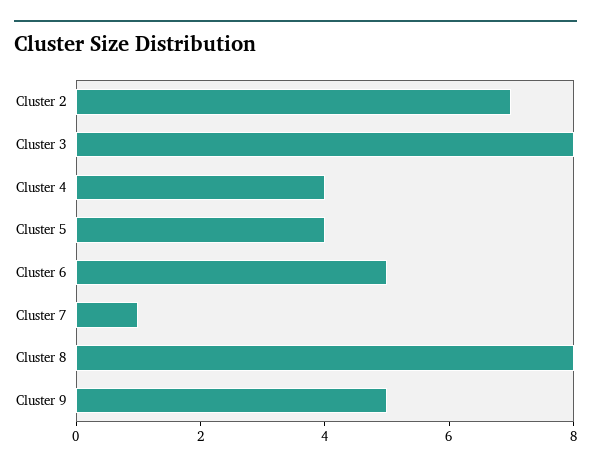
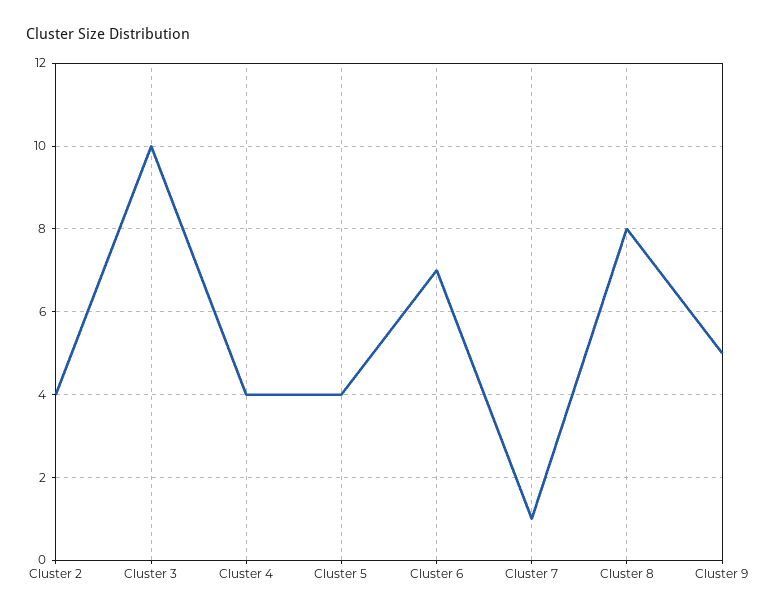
Cluster 2: 7 -> 4
Cluster 3: 8 -> 10
Cluster 6: 5 -> 7

